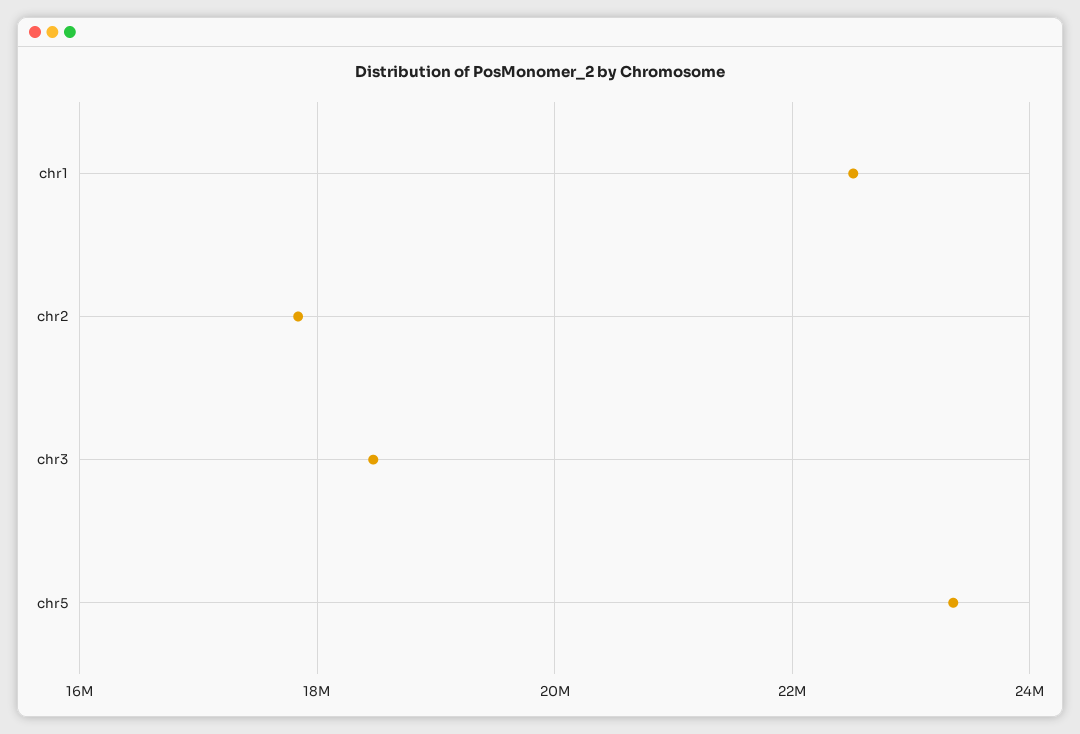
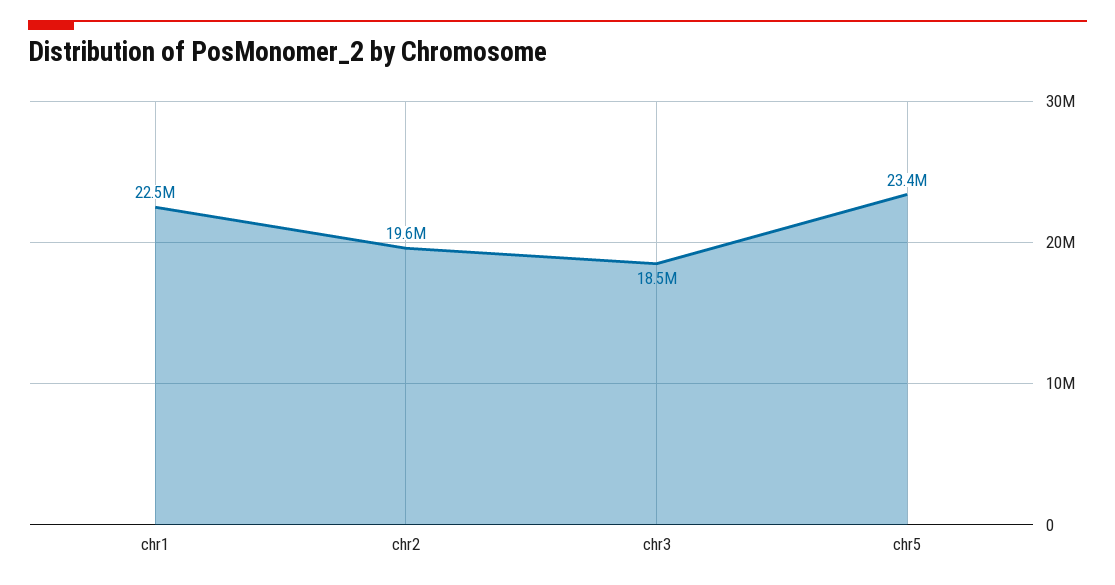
chr2: 17800000 -> 19600000

